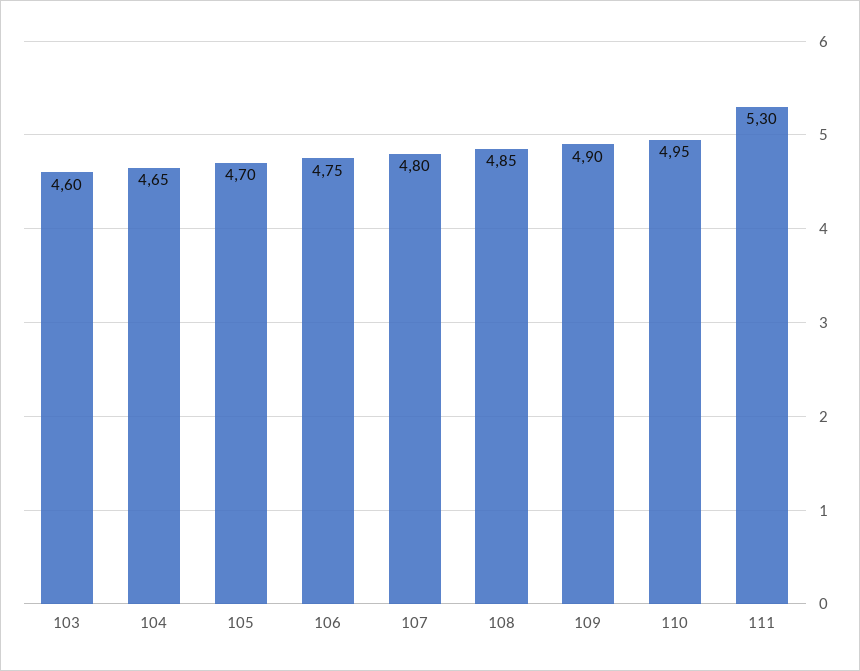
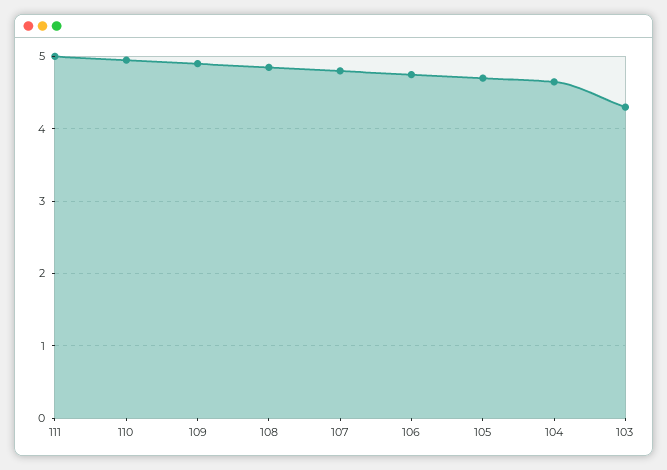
103: 4.6 -> 4.3
111: 5.3 -> 5

